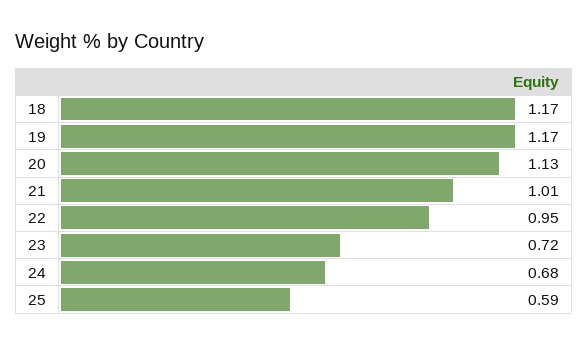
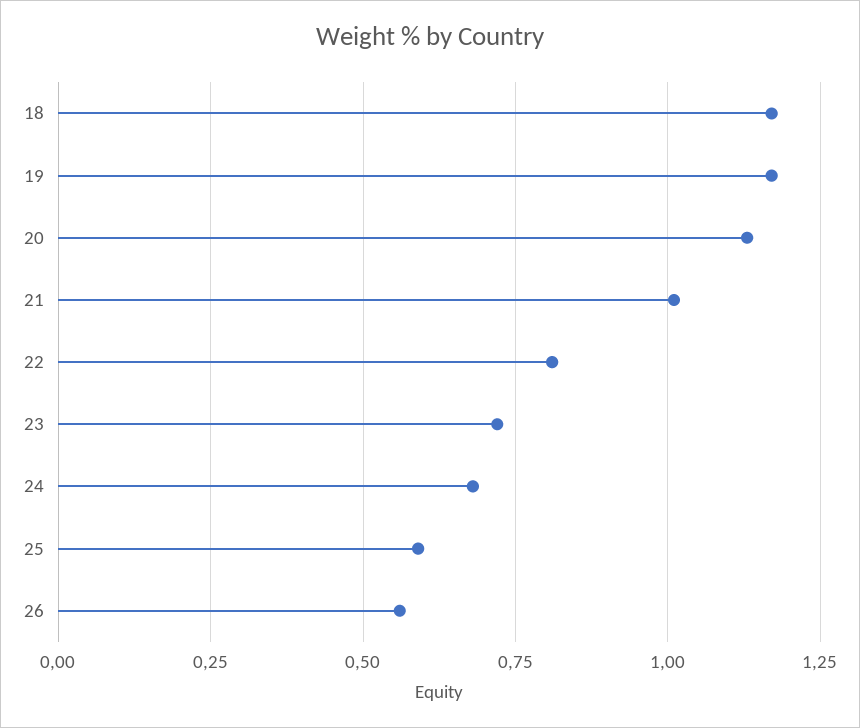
22: 0.95 -> 0.8
26: none -> 0.55

